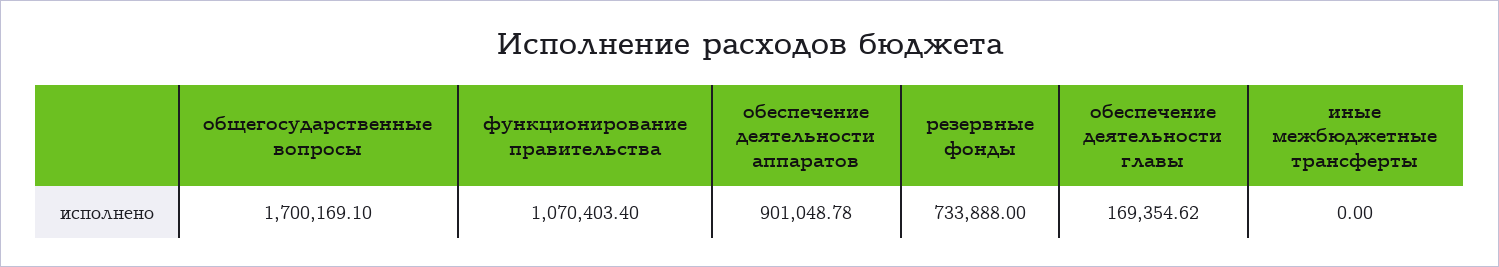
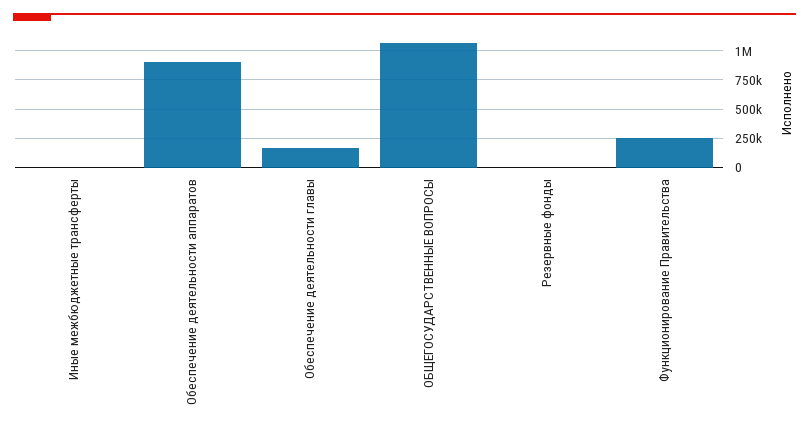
общегосударственные вопросы: 1700169.1 -> 1000000
функционирование правительства: 1070403.4 -> 250000
резервные фонды: 733888 -> 0

